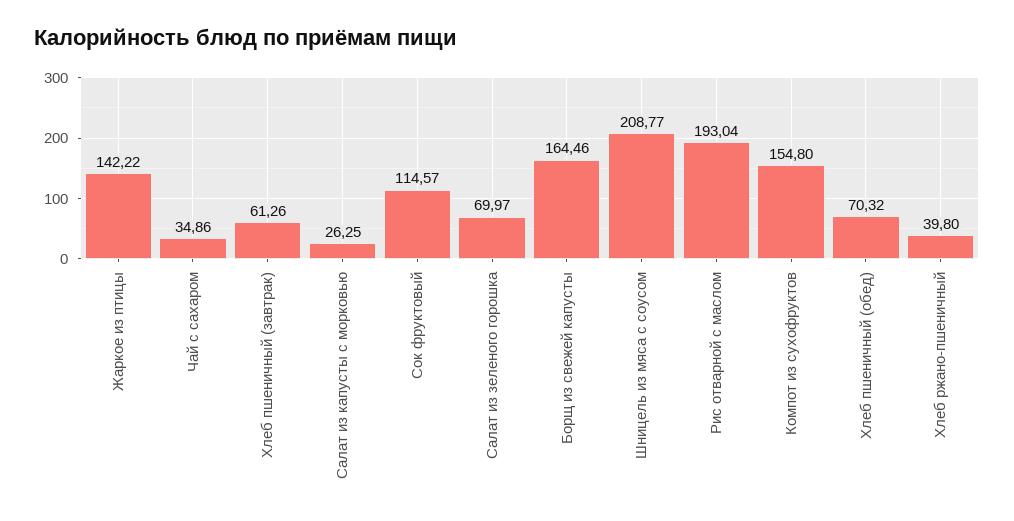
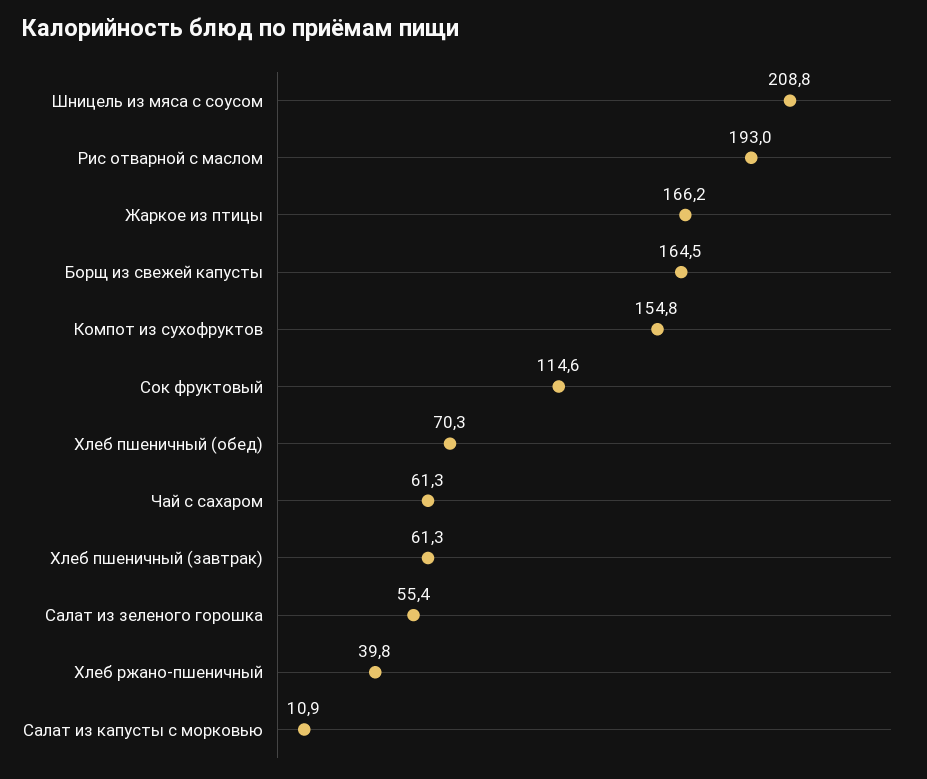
Жаркое из птицы: 142.22 -> 166.2
Чай с сахаром: 34.86 -> 61.3
Салат из капусты с морковью: 26.25 -> 10.9
Салат из зеленого горошка: 69.97 -> 55.4

